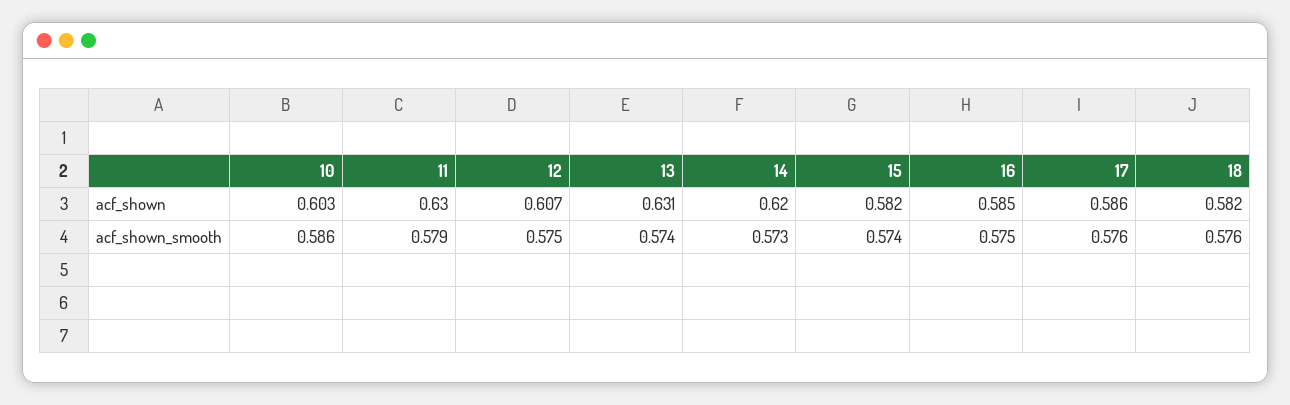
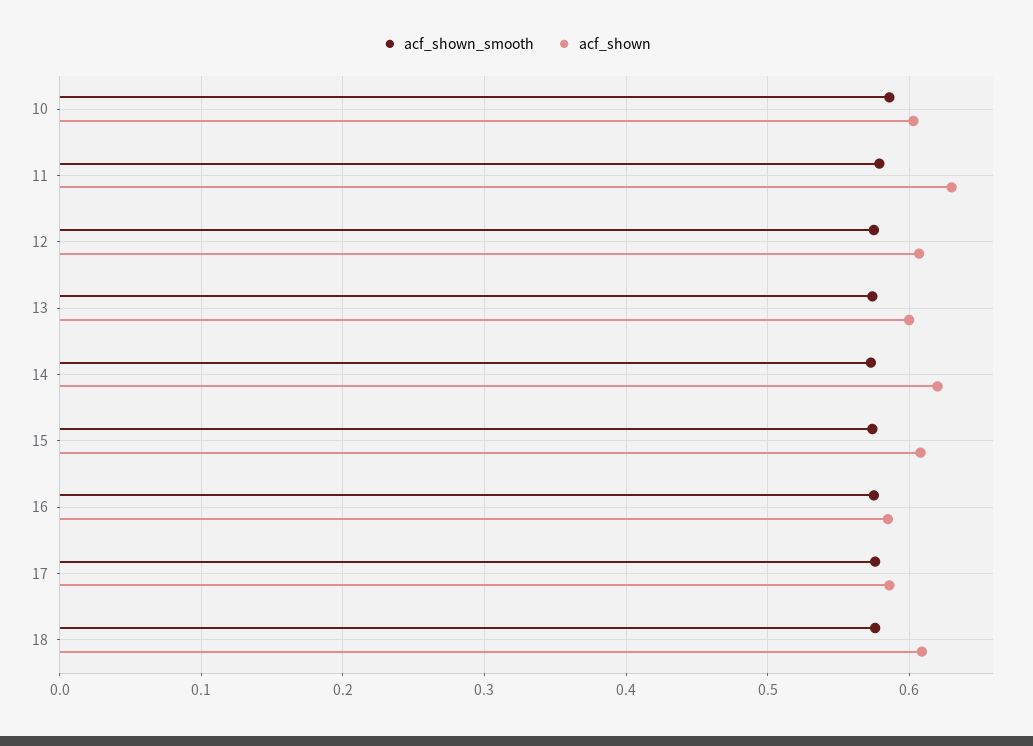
acf_shown, 13: 0.631 -> 0.6
acf_shown, 15: 0.582 -> 0.61
acf_shown, 18: 0.582 -> 0.61

